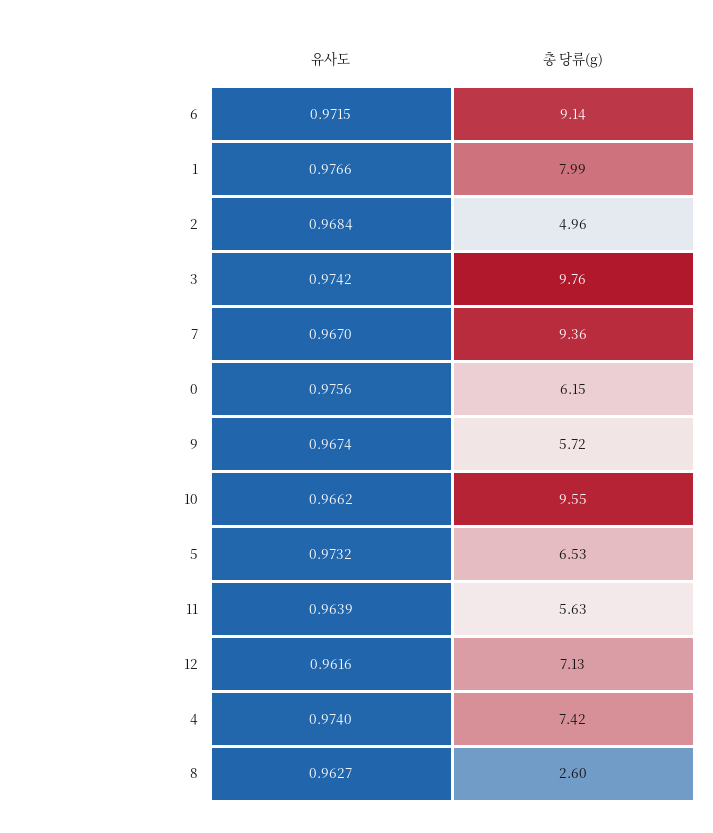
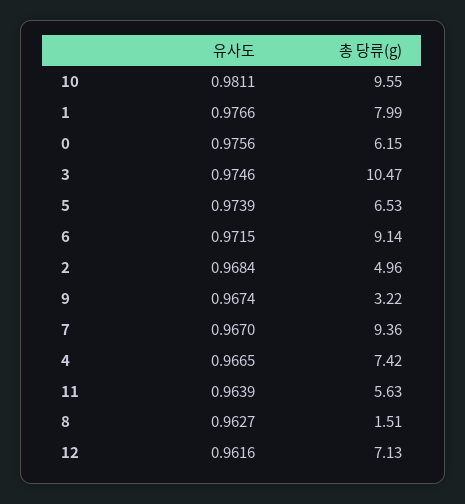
유사도, 3: 0.9742 -> 0.9746
총 당류(g), 3: 9.76 -> 10.47
총 당류(g), 9: 5.72 -> 3.22
유사도, 10: 0.9662 -> 0.9811
유사도, 5: 0.9732 -> 0.9739
유사도, 4: 0.974 -> 0.9665
총 당류(g), 8: 2.6 -> 1.51

